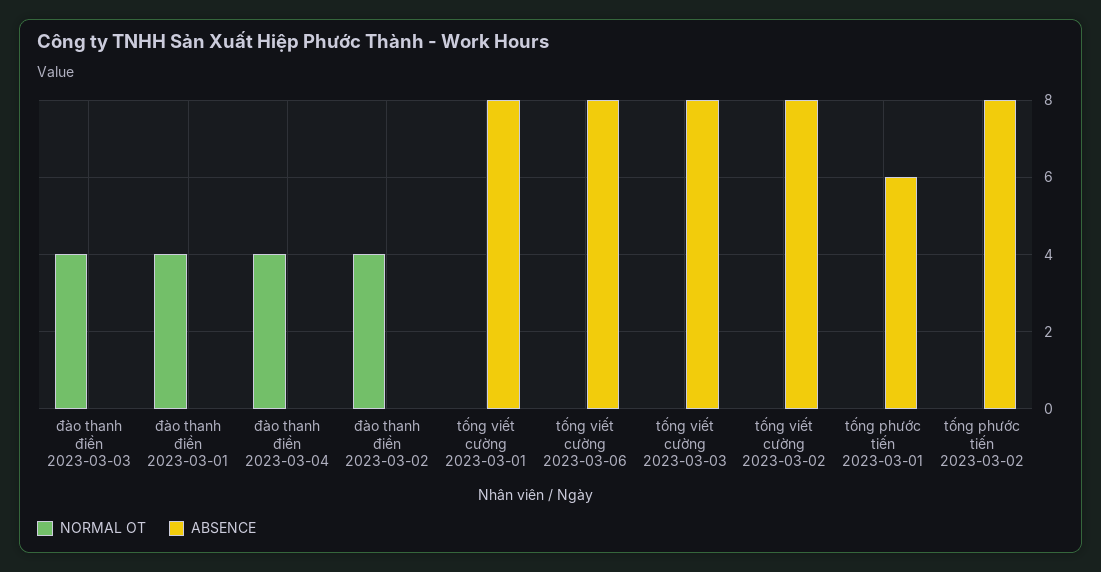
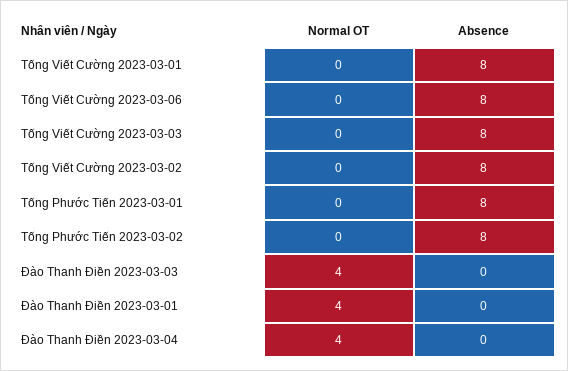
NORMAL OT, đào thanh điền 2023-03-02: 4 -> none
ABSENCE, đào thanh điền 2023-03-02: 0 -> none
ABSENCE, tống phước tiến 2023-03-01: 6 -> 8

